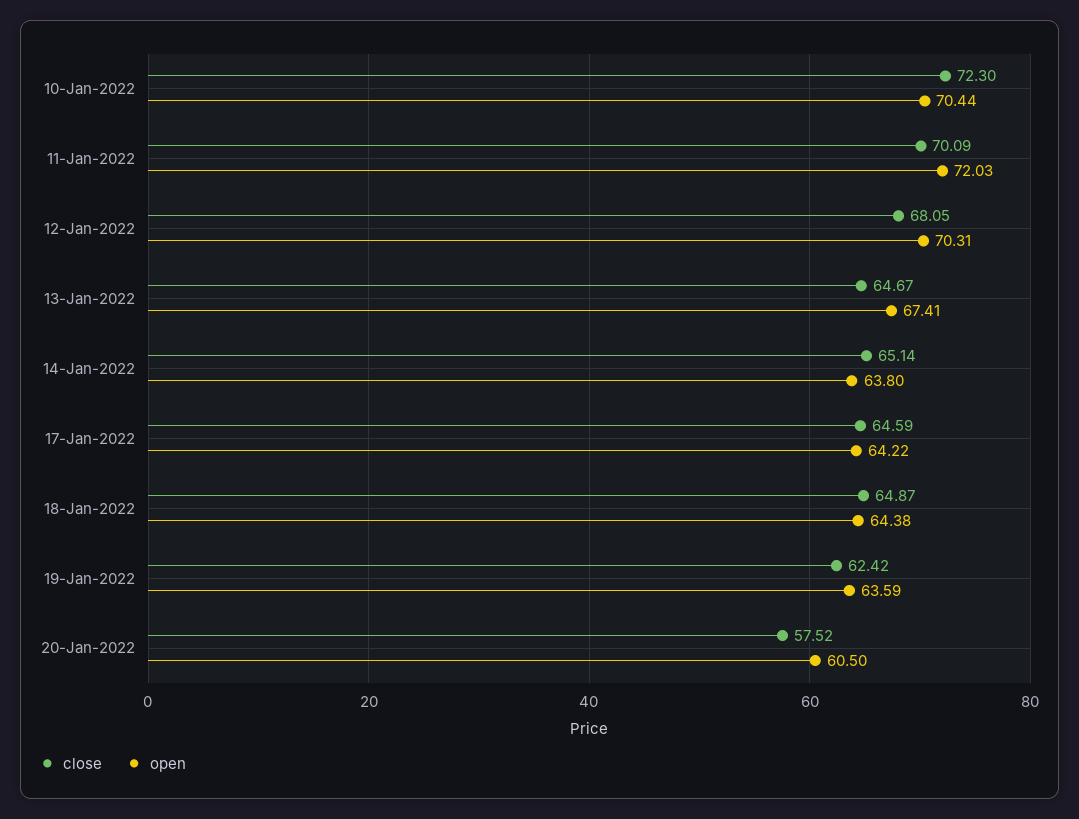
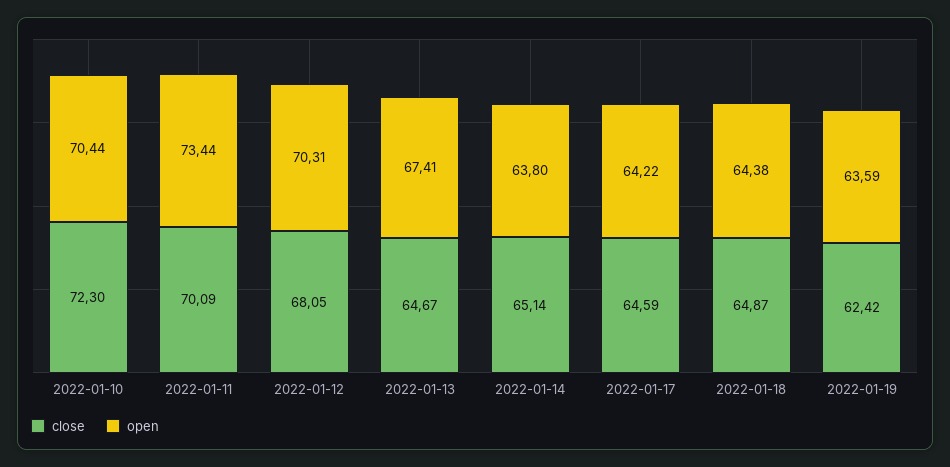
open, 11-Jan-2022: 72.03 -> 73.44
close, 20-Jan-2022: 57.52 -> none
open, 20-Jan-2022: 60.5 -> none

